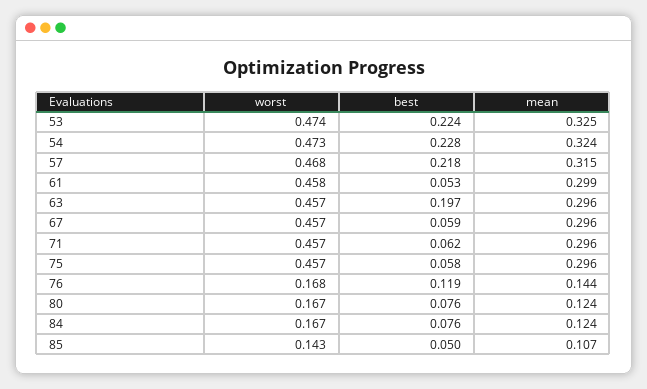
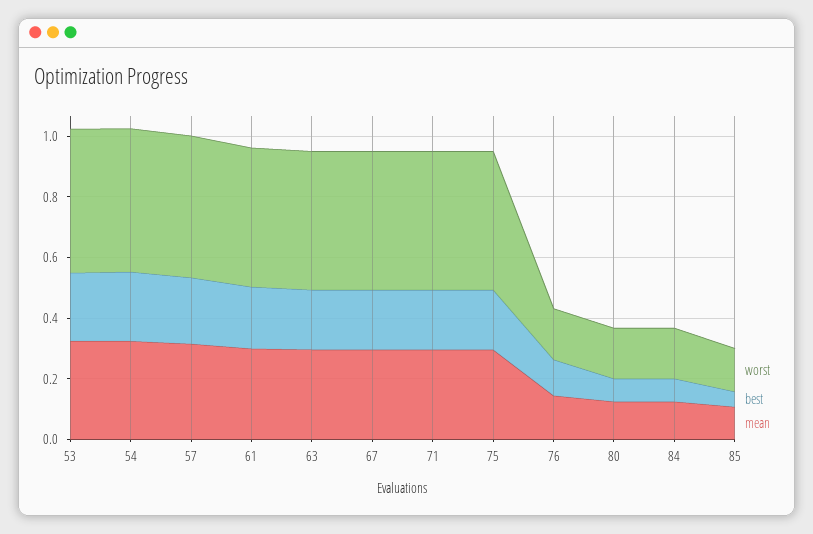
best, 61: 0.053 -> 0.2
best, 67: 0.059 -> 0.2
best, 71: 0.062 -> 0.2
best, 75: 0.058 -> 0.2

